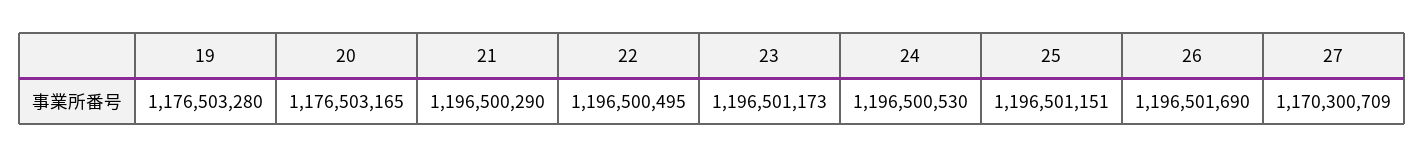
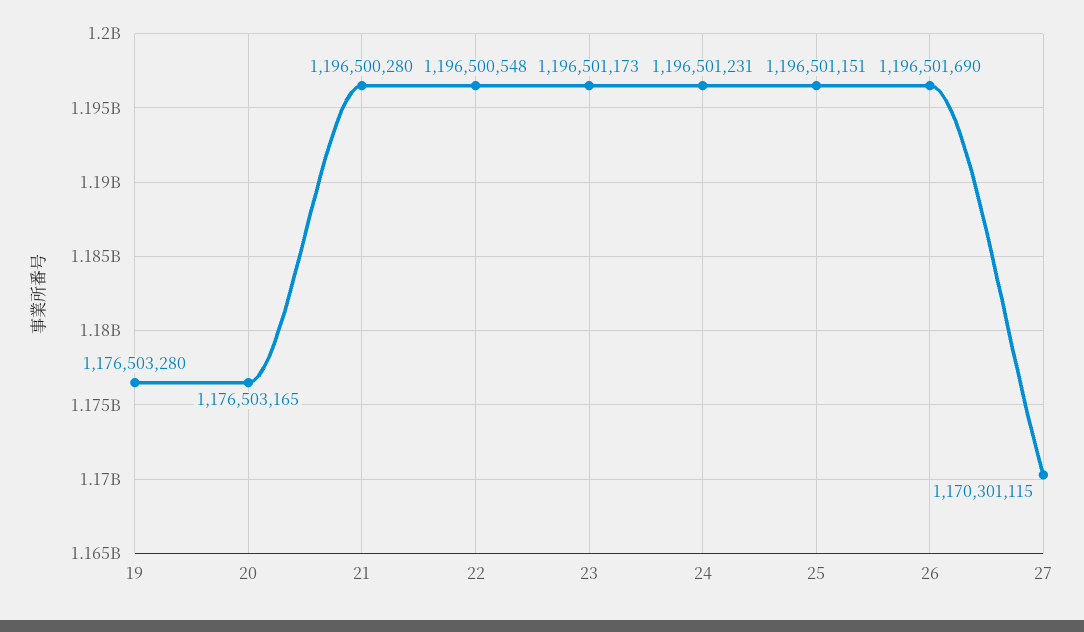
21: 1196500290 -> 1196500280
22: 1196500495 -> 1196500548
24: 1196500530 -> 1196501231
27: 1170300709 -> 1170301115

